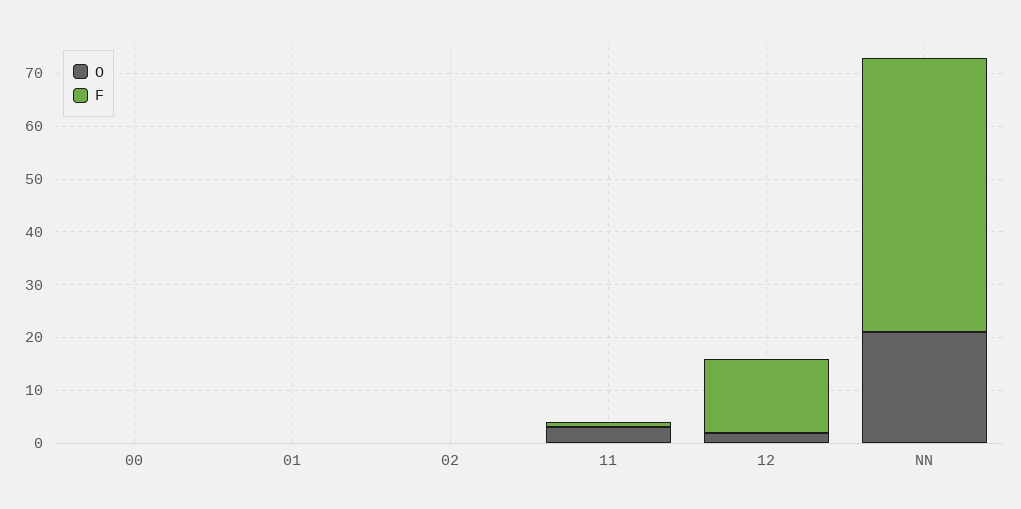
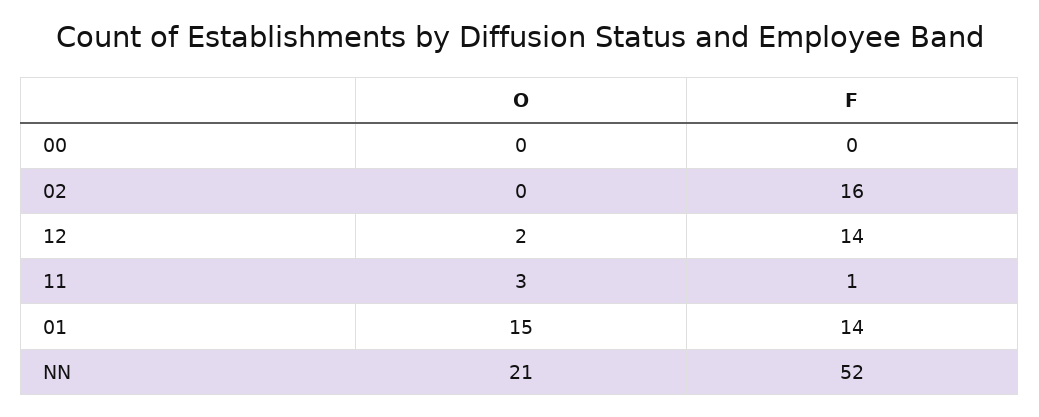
O, 01: 0 -> 15
F, 01: 0 -> 14
F, 02: 0 -> 16

